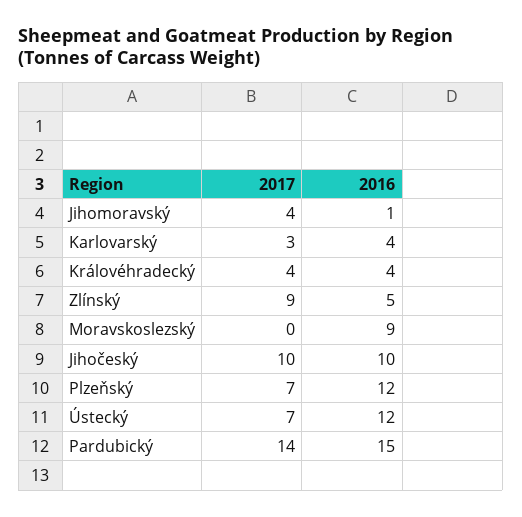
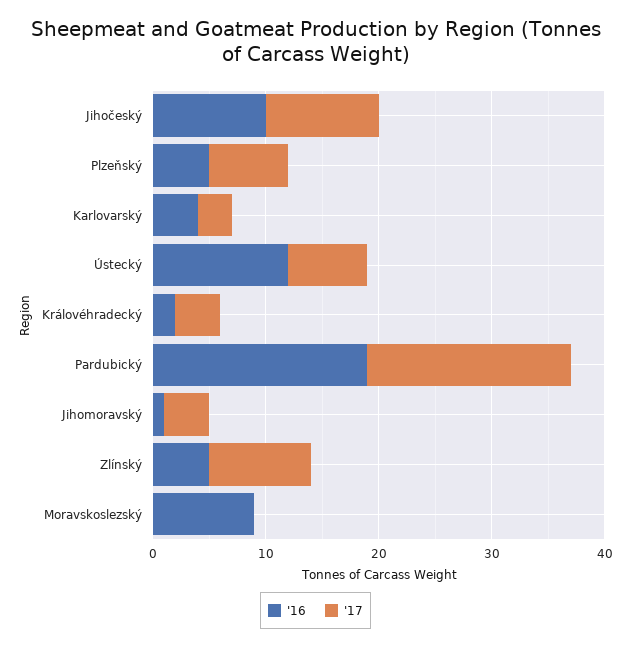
2016, Královéhradecký: 4 -> 2
2016, Plzeňský: 12 -> 5
2017, Pardubický: 14 -> 18
2016, Pardubický: 15 -> 19

